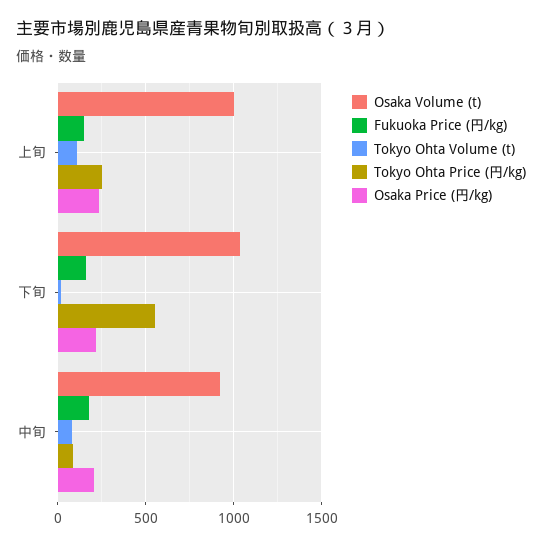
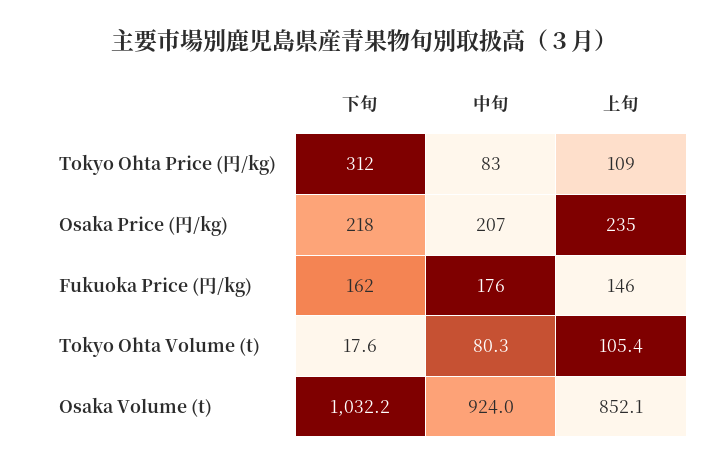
Osaka Volume (t), 上旬: 1000 -> 852.1
Tokyo Ohta Price (円/kg), 上旬: 250 -> 109
Tokyo Ohta Price (円/kg), 下旬: 550 -> 312

